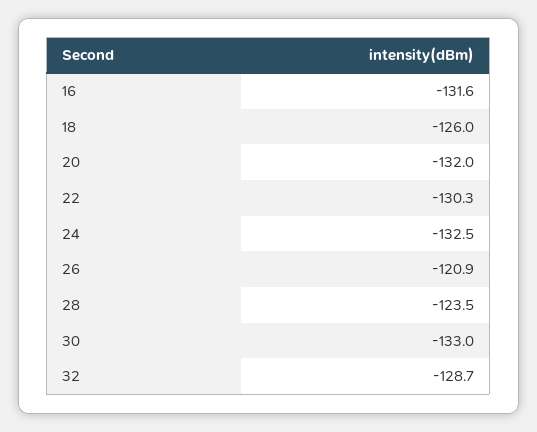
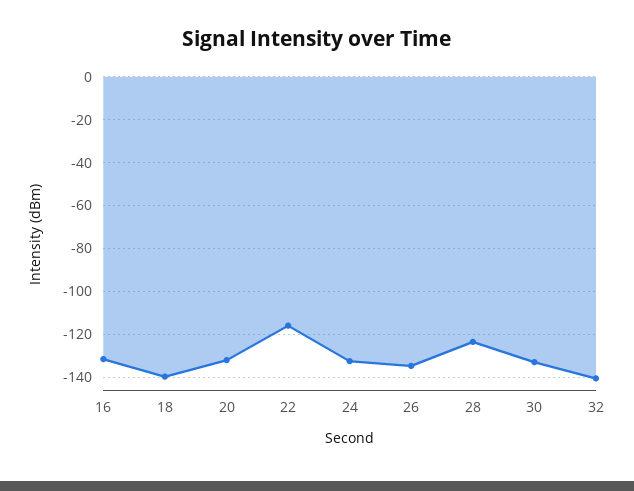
18: -126 -> -140
22: -130.3 -> -115
26: -120.9 -> -135
32: -128.7 -> -140

